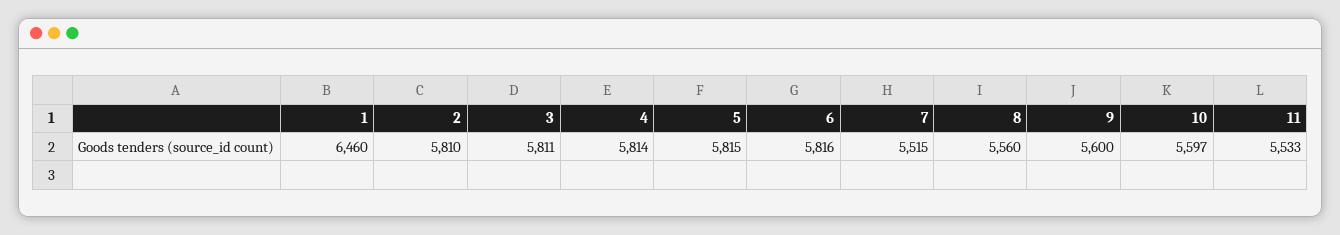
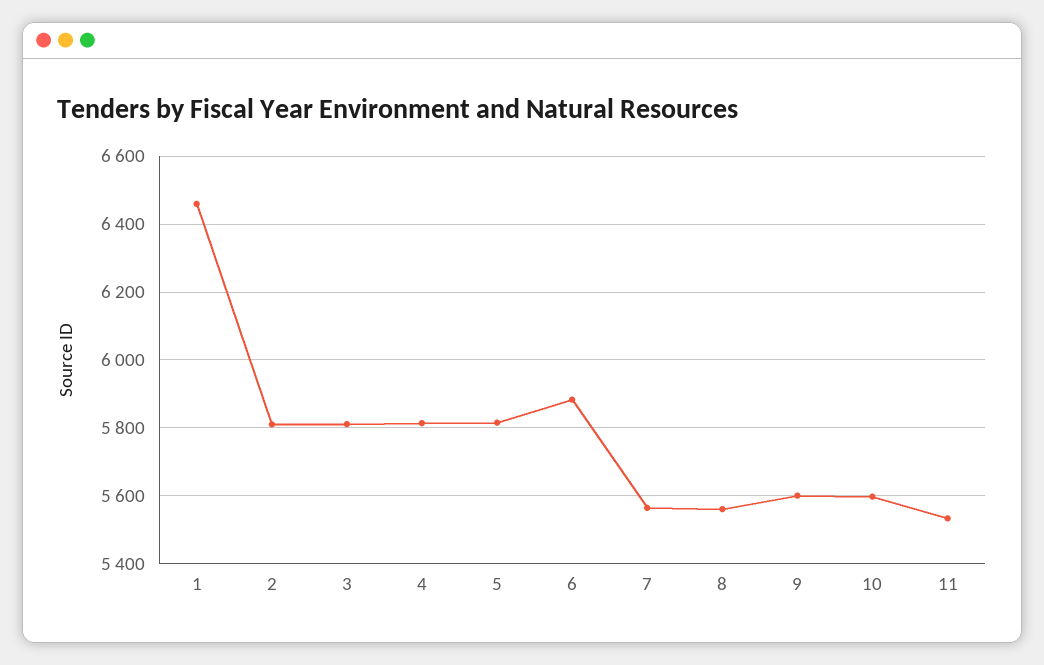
6: 5816 -> 5880
7: 5515 -> 5560

